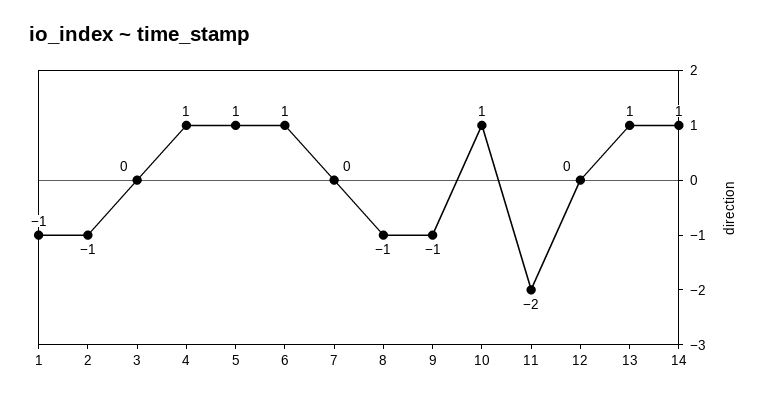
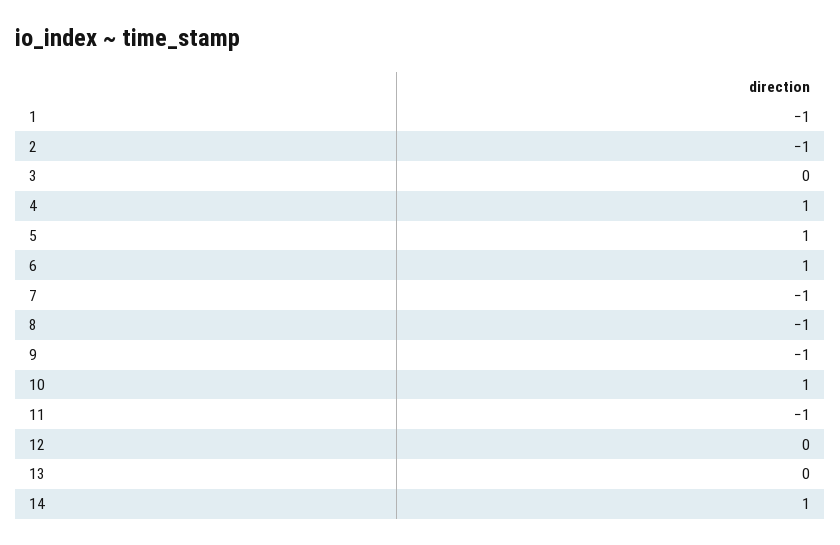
7: 0 -> -1
11: -2 -> -1
13: 1 -> 0

